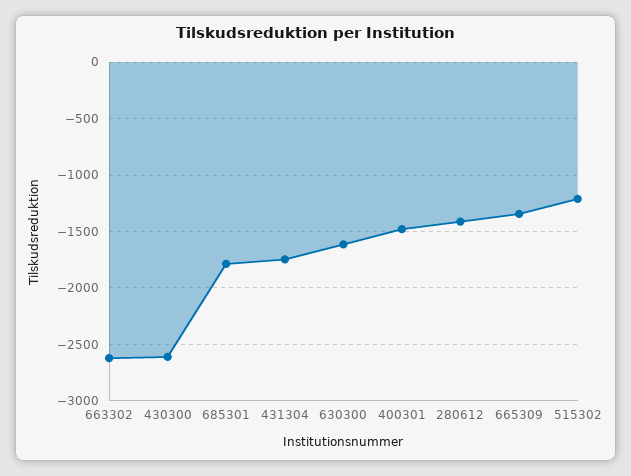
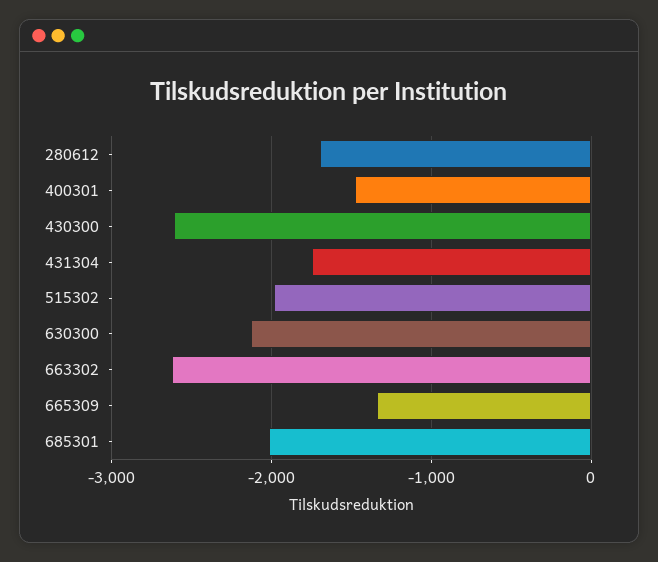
685301: -1800 -> -2000
630300: -1600 -> -2100
280612: -1400 -> -1700
515302: -1200 -> -2000

